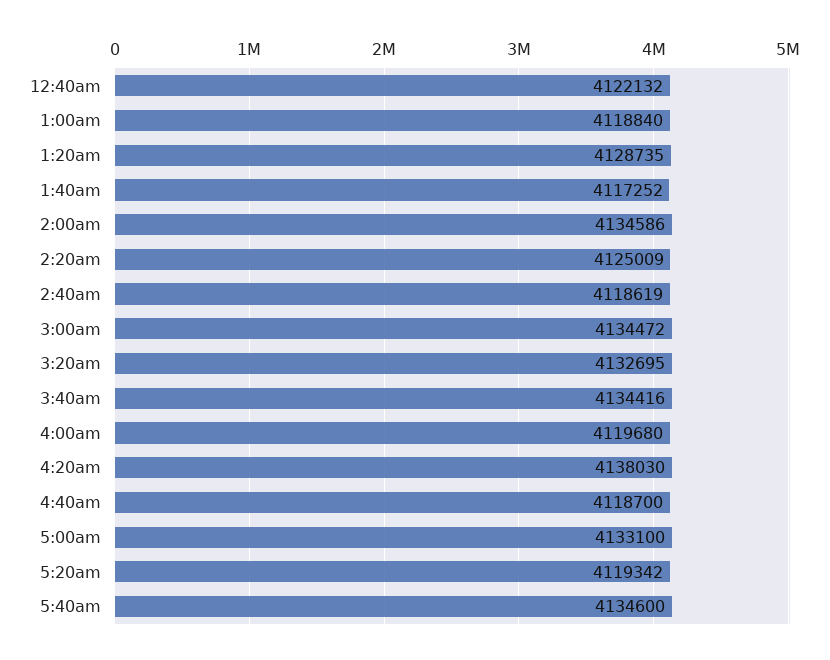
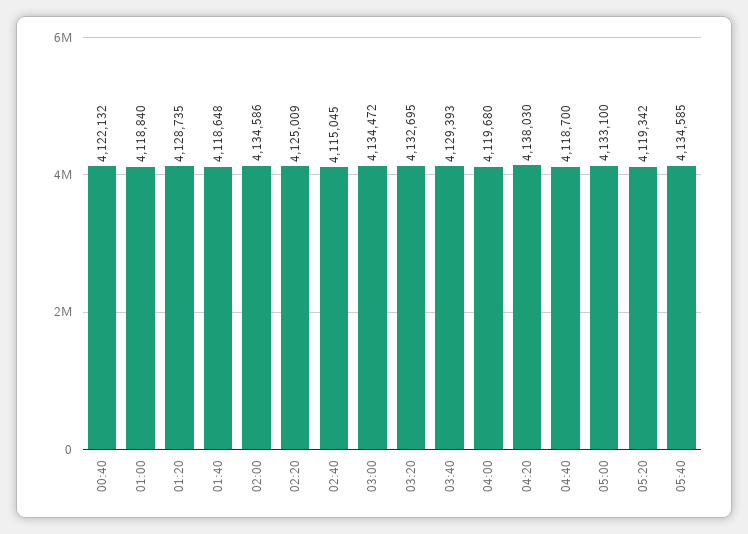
1:40am: 4117252 -> 4118648
2:40am: 4118619 -> 4115045
3:40am: 4134416 -> 4129393
5:40am: 4134600 -> 4134585

